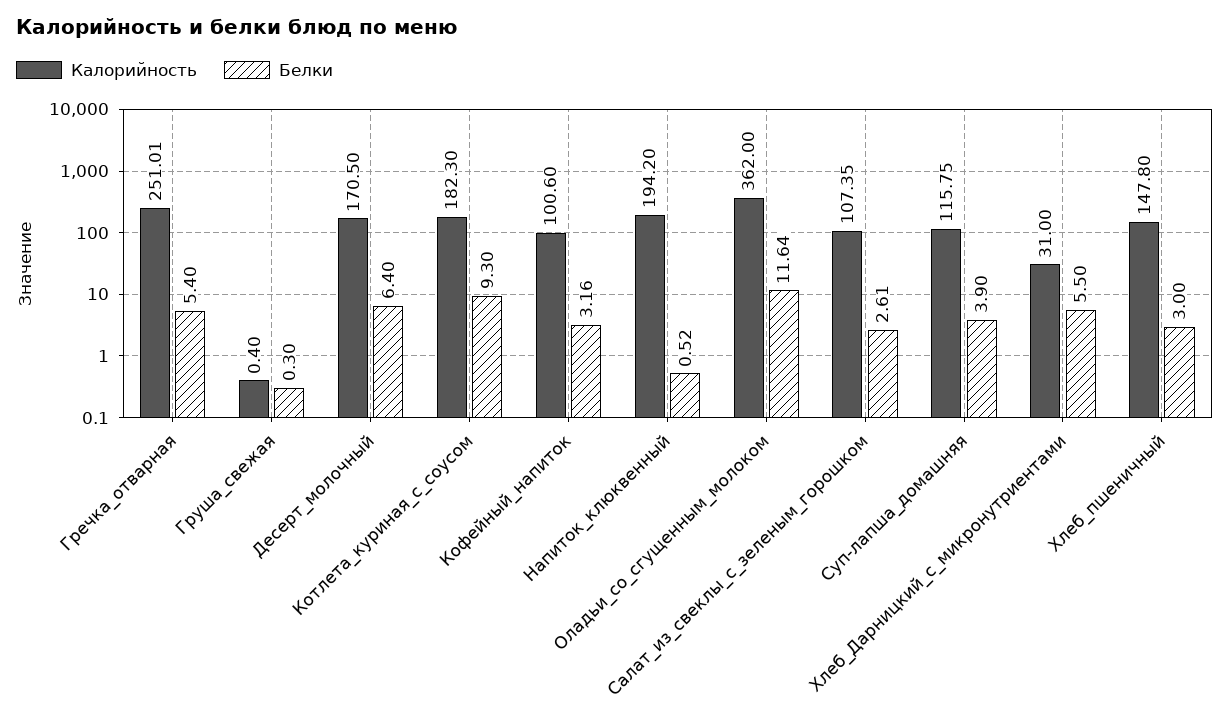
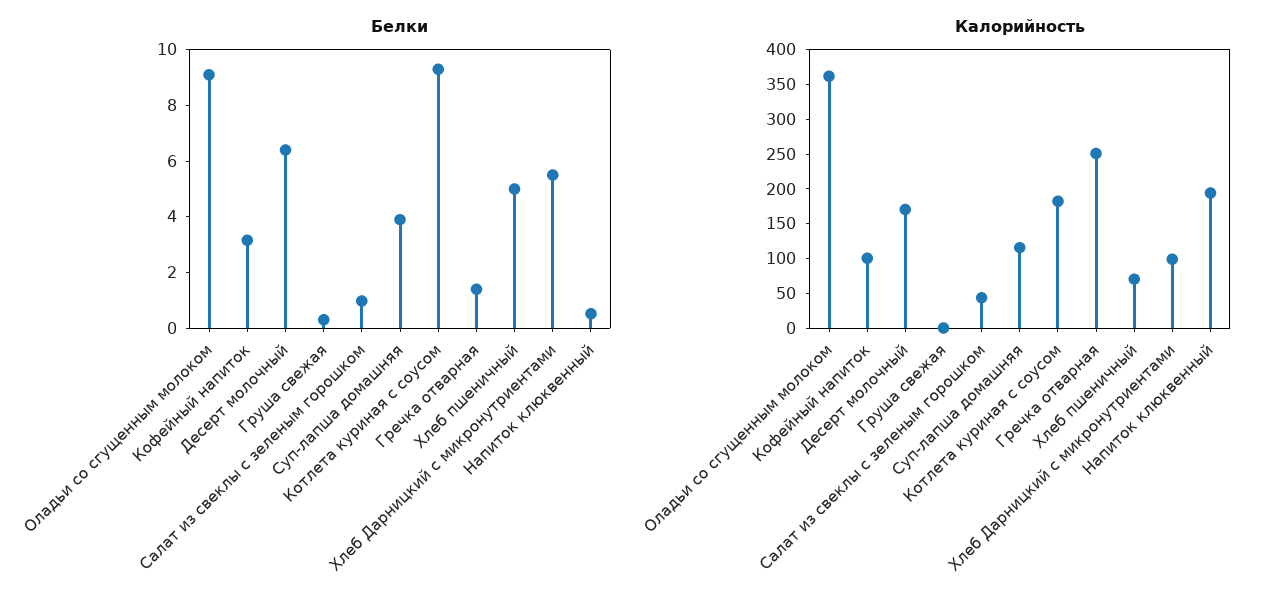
Белки, Гречка_отварная: 5.4 -> 1.5
Белки, Оладьи_со_сгущенным_молоком: 11.64 -> 9
Калорийность, Салат_из_свеклы_с_зеленым_горошком: 107.35 -> 50
Белки, Салат_из_свеклы_с_зеленым_горошком: 2.61 -> 1
Калорийность, Хлеб_Дарницкий_с_микронутриентами: 31 -> 100
Калорийность, Хлеб_пшеничный: 147.8 -> 75
Белки, Хлеб_пшеничный: 3 -> 5

